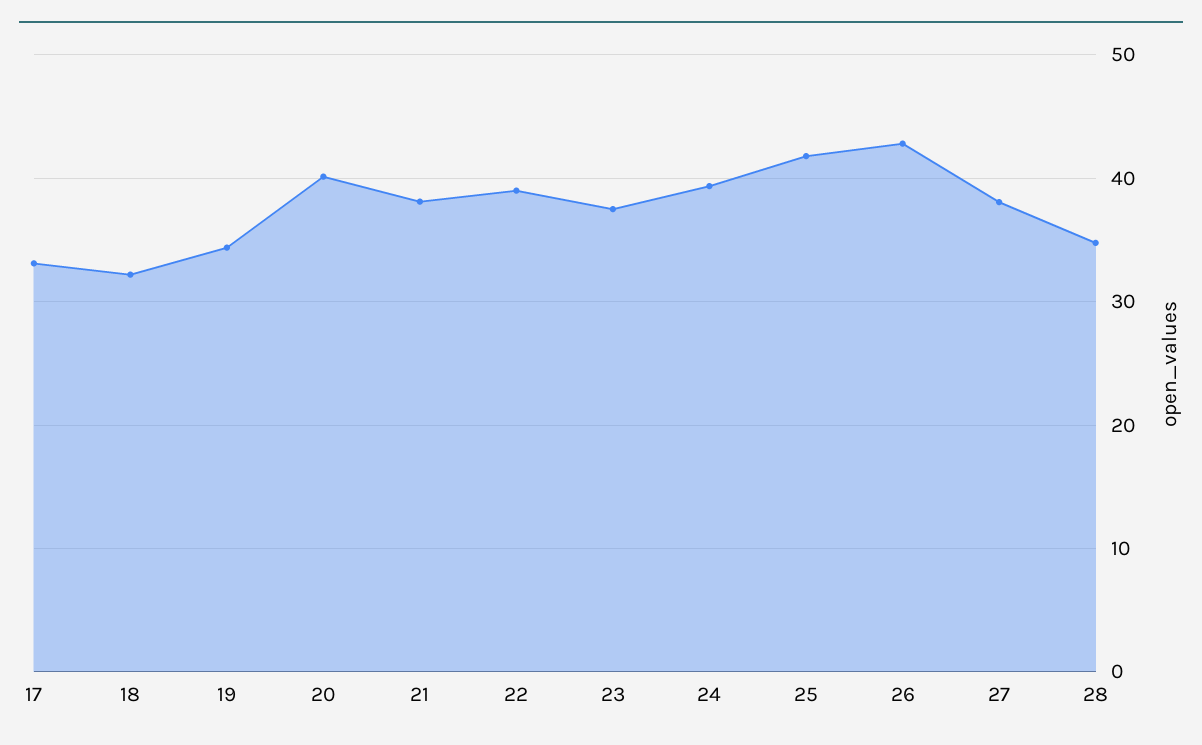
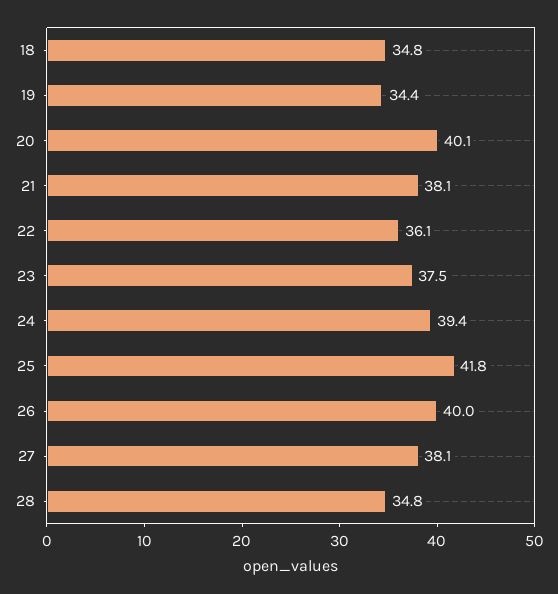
17: 33 -> none
18: 32 -> 34.8
22: 39 -> 36.1
26: 43 -> 40

